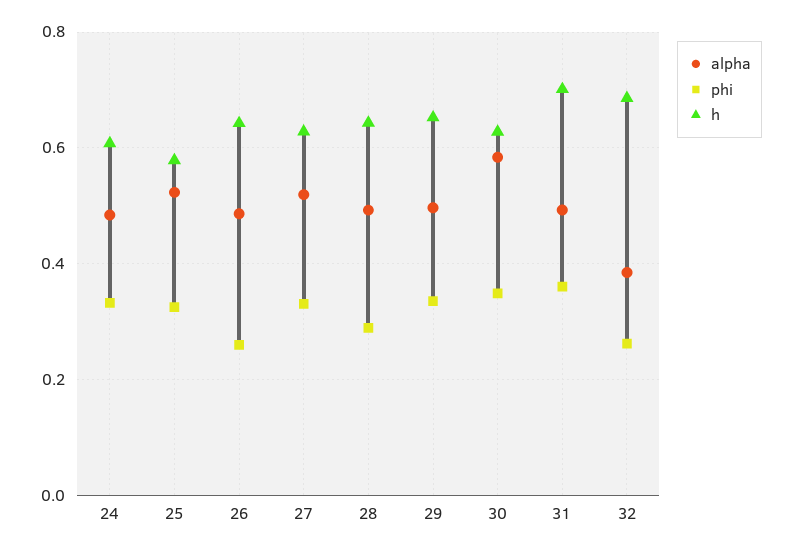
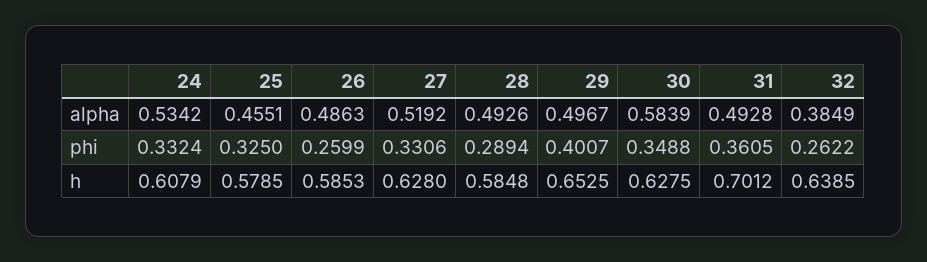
alpha, 24: 0.48 -> 0.5342
alpha, 25: 0.52 -> 0.4551
h, 26: 0.64 -> 0.5853
h, 28: 0.64 -> 0.5848
phi, 29: 0.34 -> 0.4007
h, 32: 0.68 -> 0.6385

